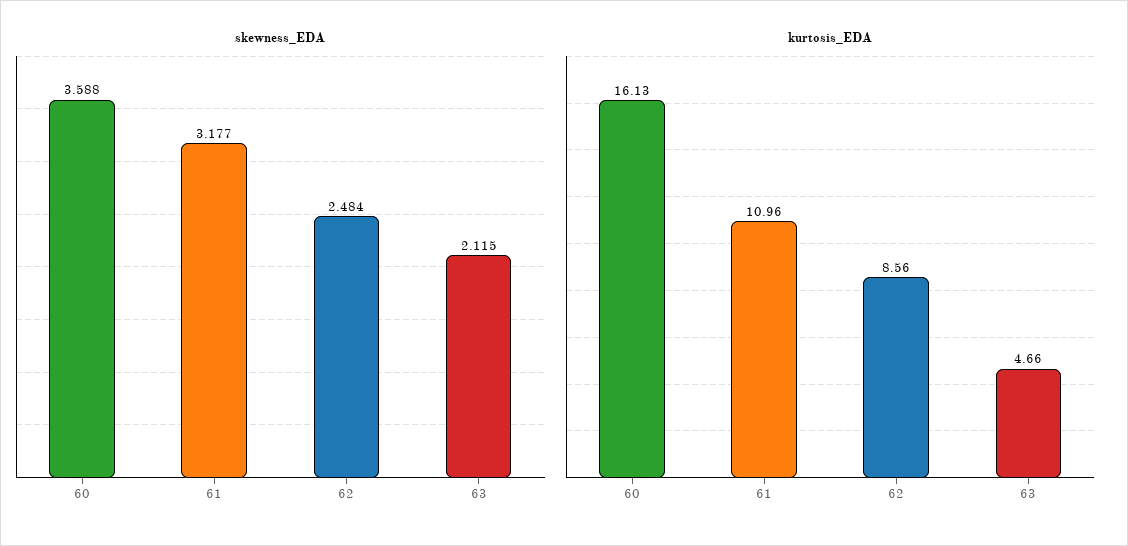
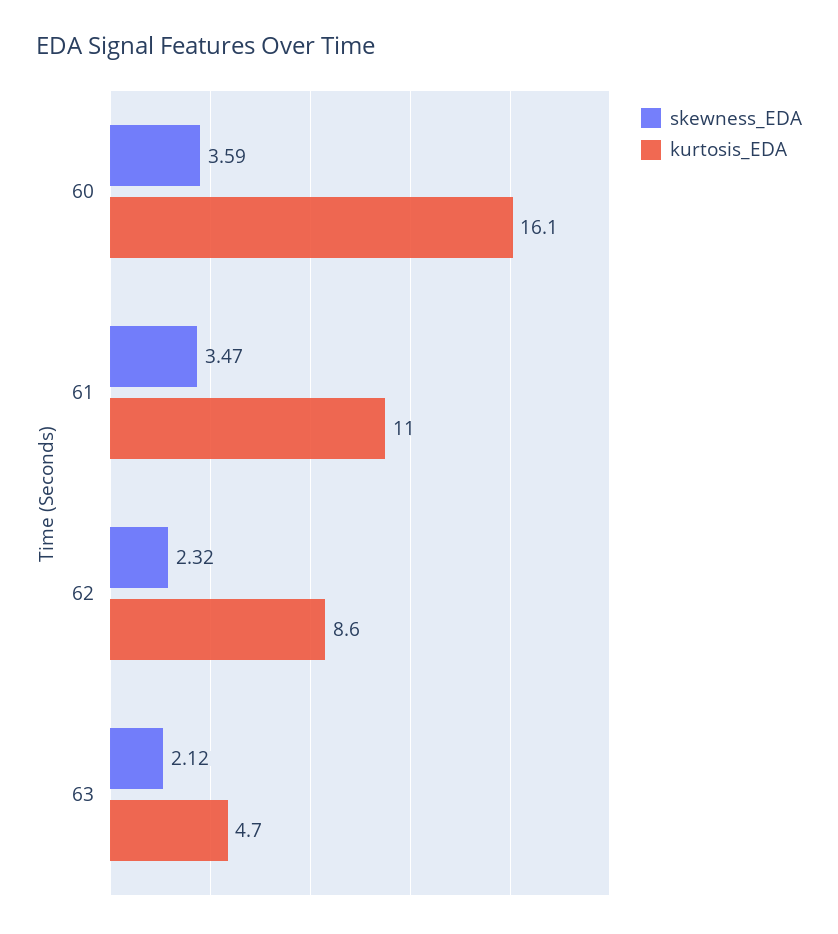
skewness_EDA, 61: 3.177 -> 3.47
skewness_EDA, 62: 2.484 -> 2.32

